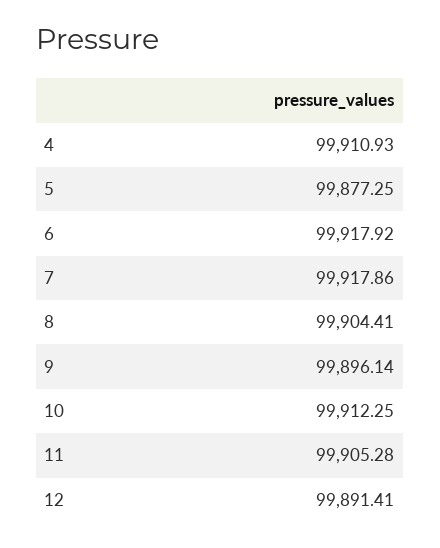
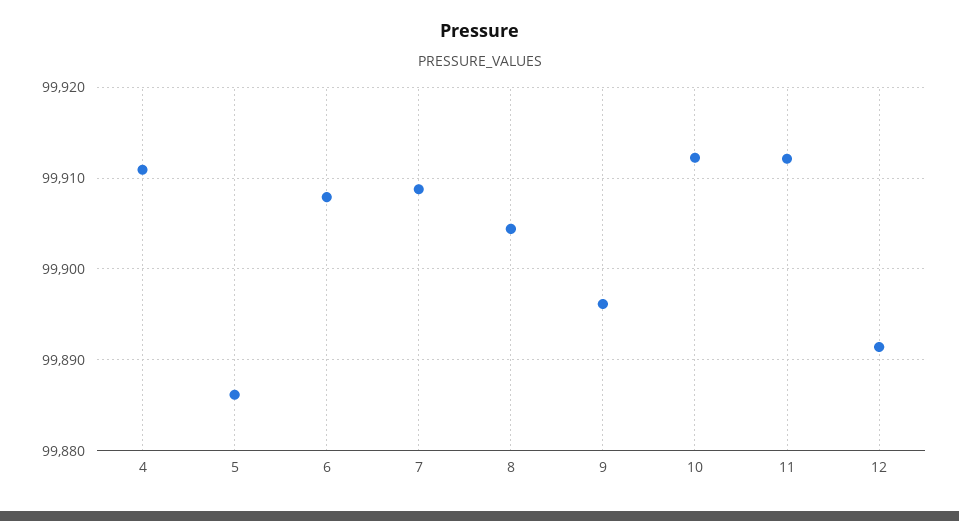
5: 99877.25 -> 99886
6: 99917.92 -> 99908
7: 99917.86 -> 99909
11: 99905.28 -> 99912

